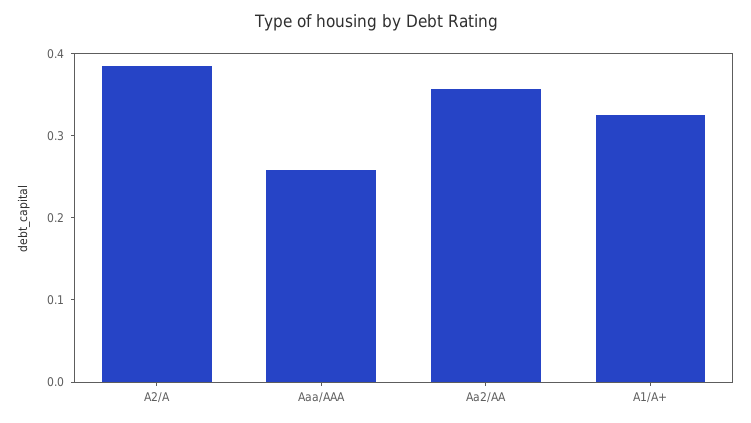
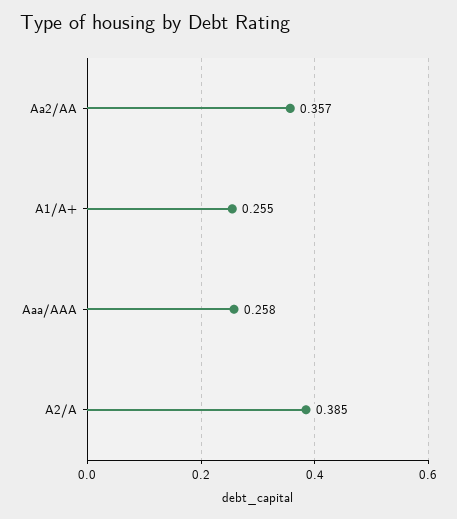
A1/A+: 0.32 -> 0.255

